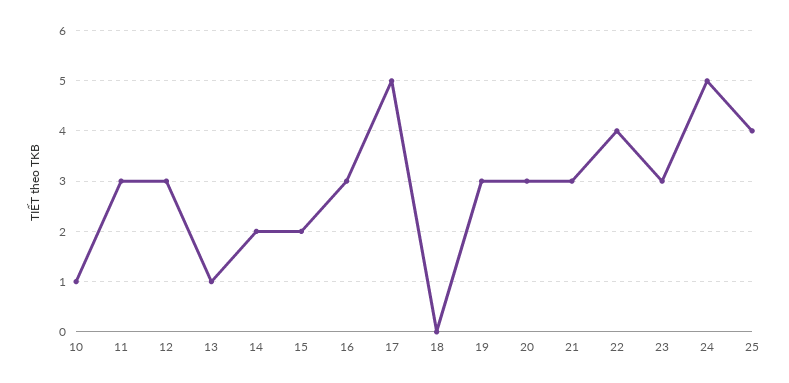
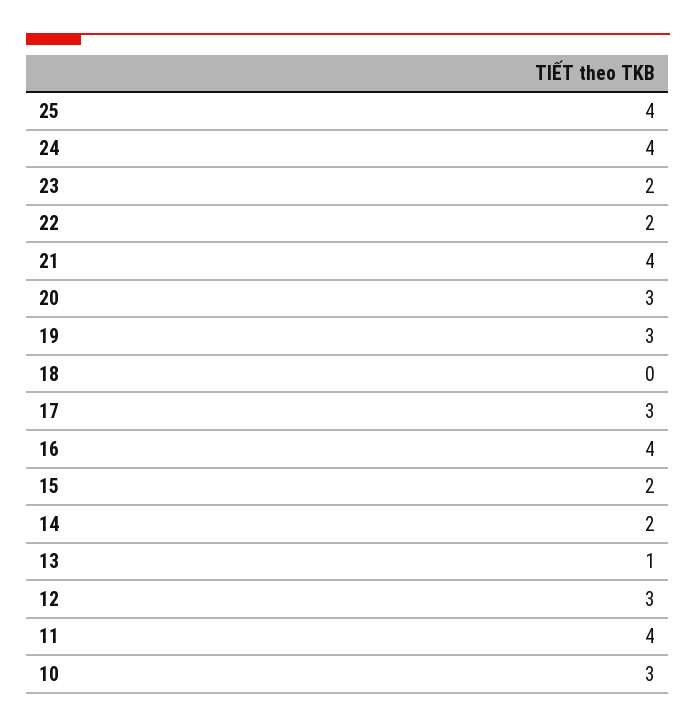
10: 1 -> 3
11: 3 -> 4
16: 3 -> 4
17: 5 -> 3
21: 3 -> 4
22: 4 -> 2
23: 3 -> 2
24: 5 -> 4

